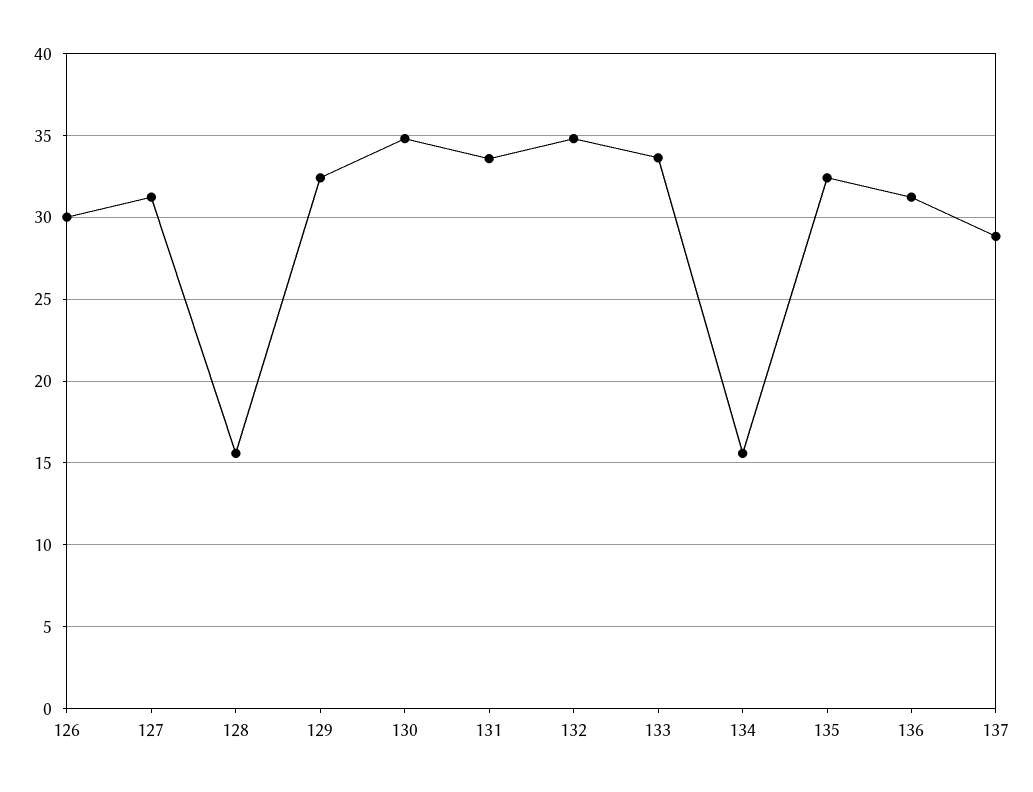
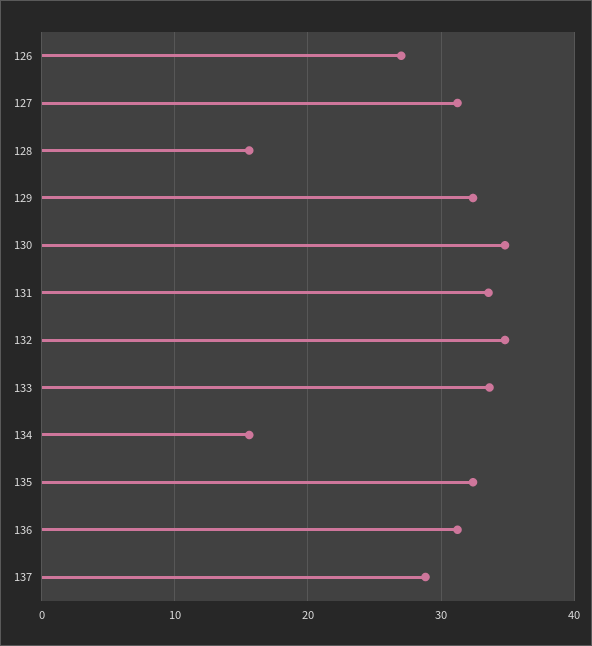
126: 30 -> 27

